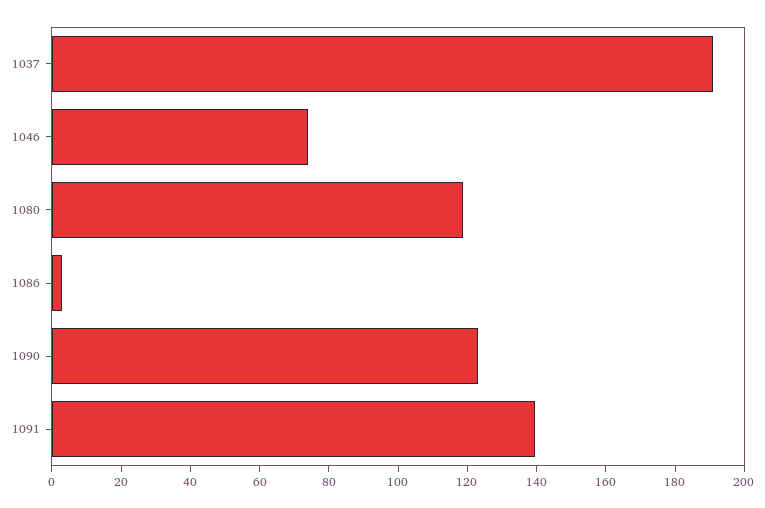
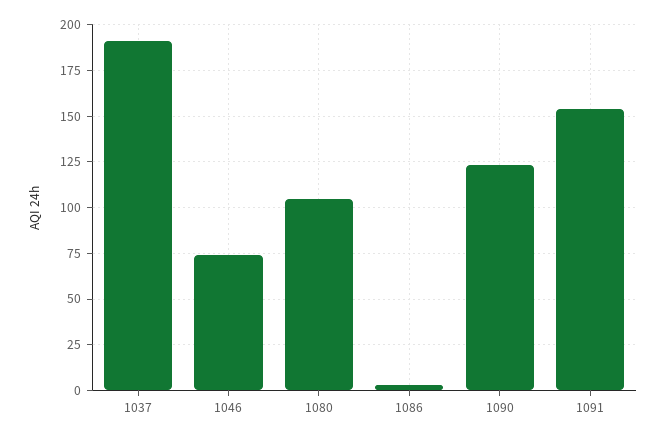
1080: 120 -> 105
1091: 140 -> 155

